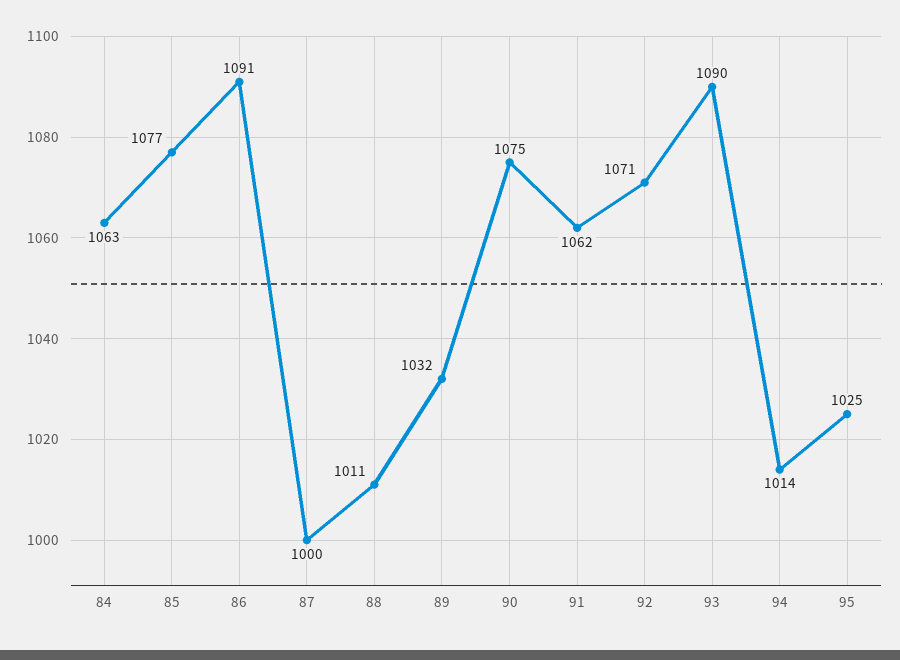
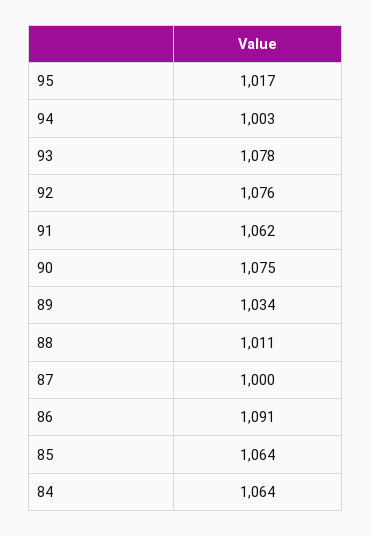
84: 1063 -> 1064
85: 1077 -> 1064
89: 1032 -> 1034
92: 1071 -> 1076
93: 1090 -> 1078
94: 1014 -> 1003
95: 1025 -> 1017

